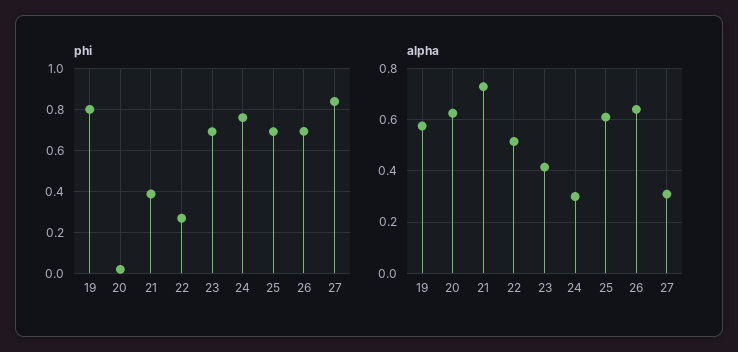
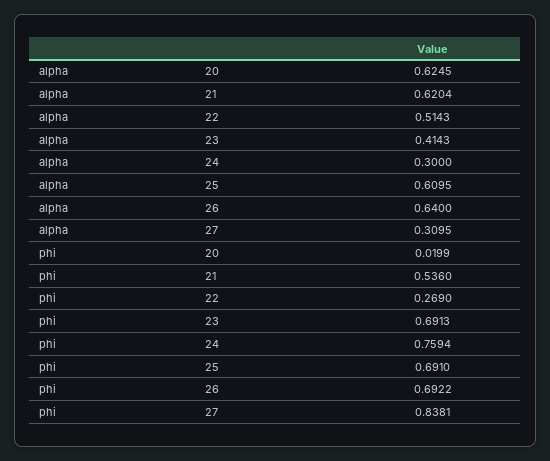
phi, 19: 0.8 -> none
phi, 21: 0.4 -> 0.536
alpha, 19: 0.575 -> none
alpha, 21: 0.725 -> 0.6204

